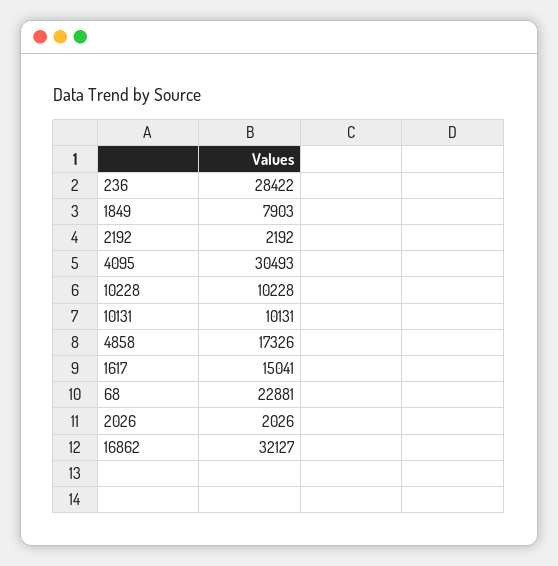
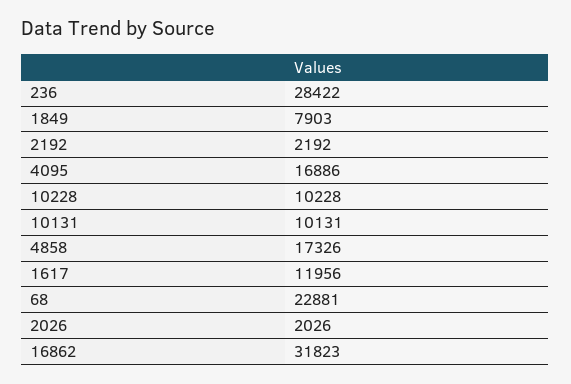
4095: 30493 -> 16886
1617: 15041 -> 11956
16862: 32127 -> 31823

